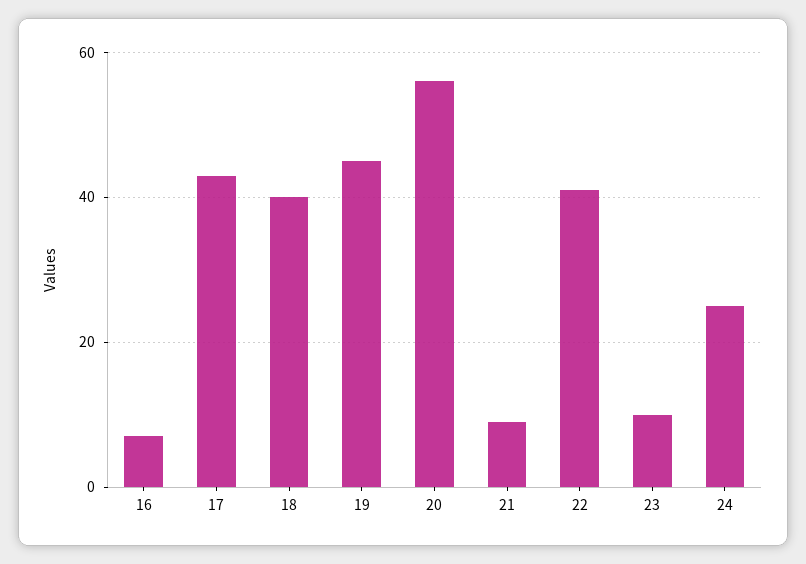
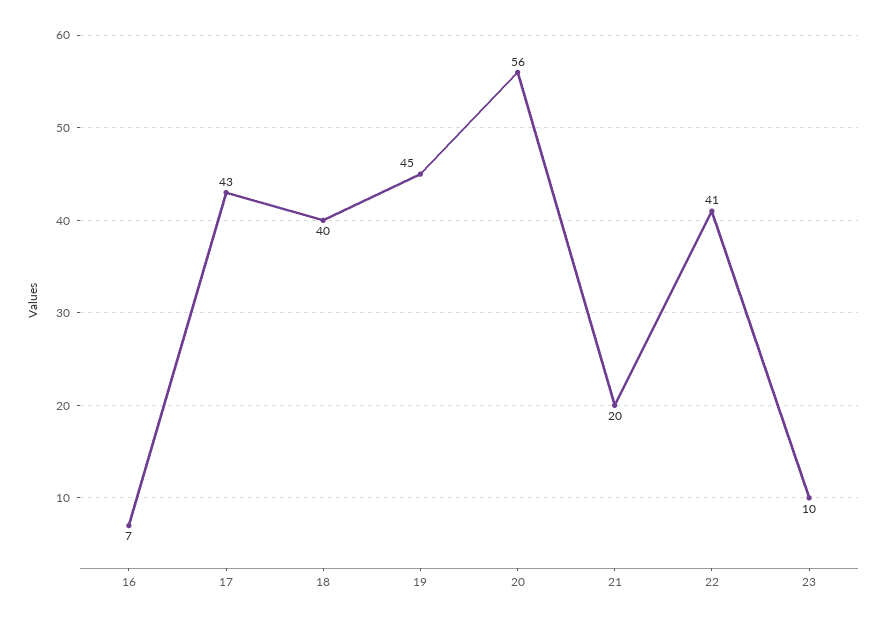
21: 10 -> 20
24: 25 -> none

